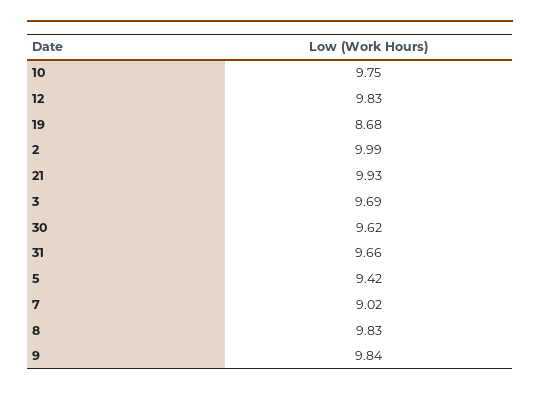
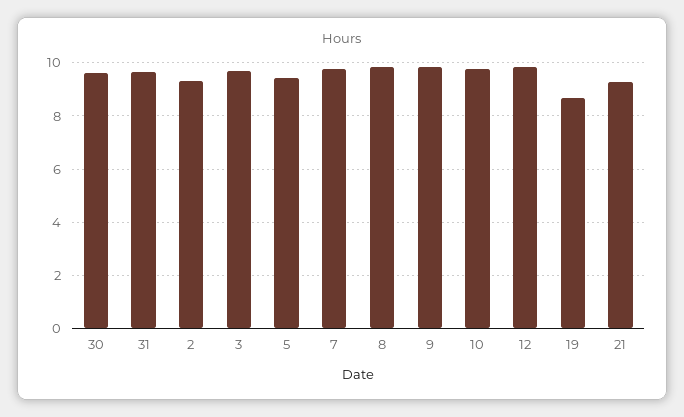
2: 9.99 -> 9.25
21: 9.93 -> 9.25
7: 9.02 -> 9.75

